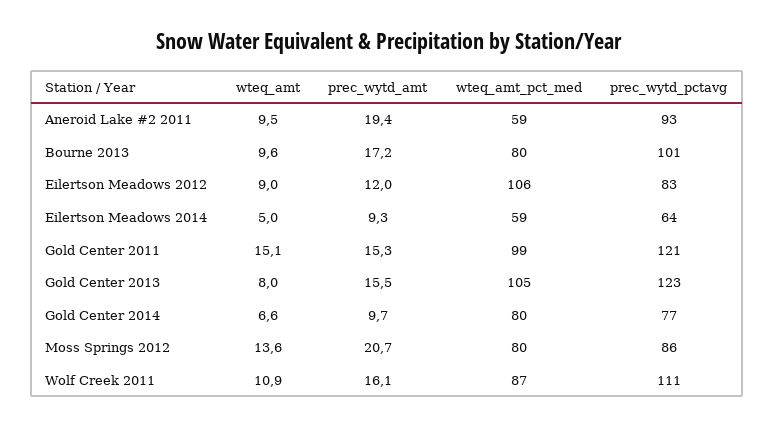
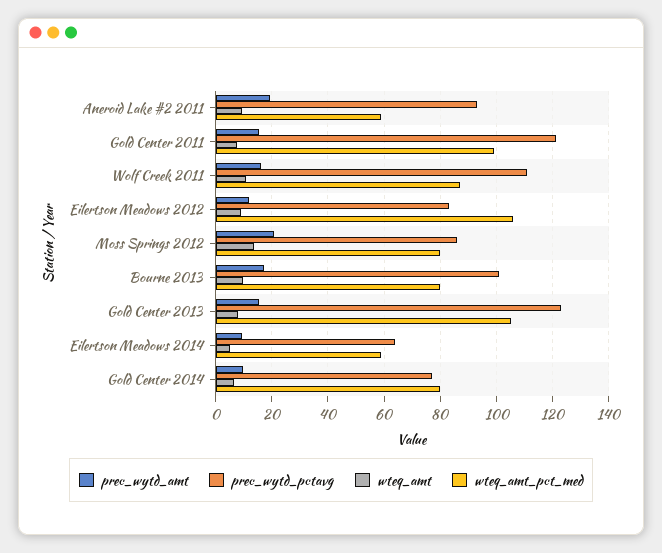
wteq_amt, Gold Center 2011: 15.1 -> 7.5

